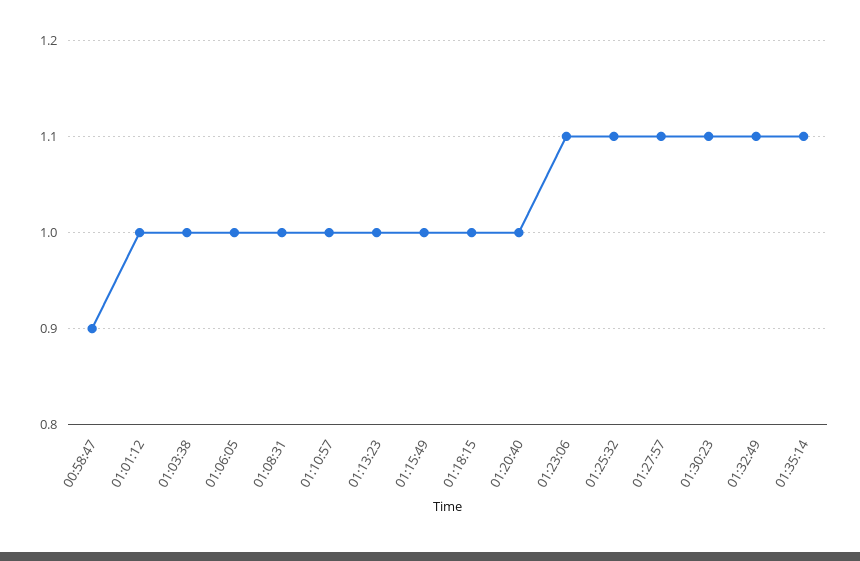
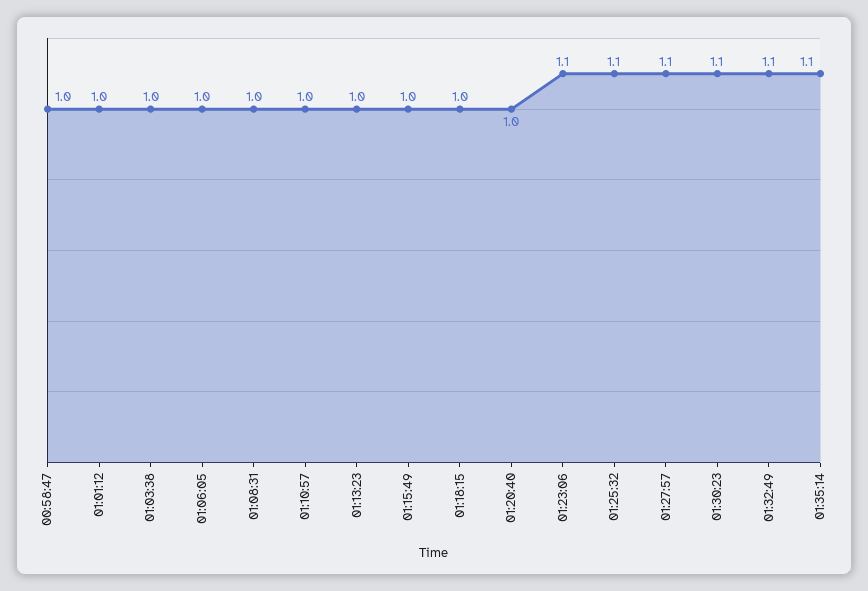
00:58:47: 0.9 -> 1

